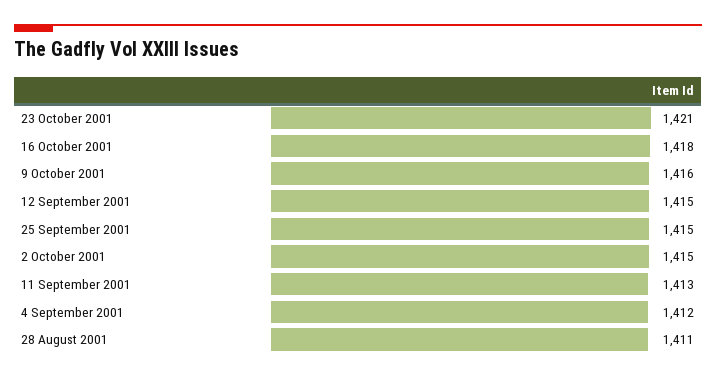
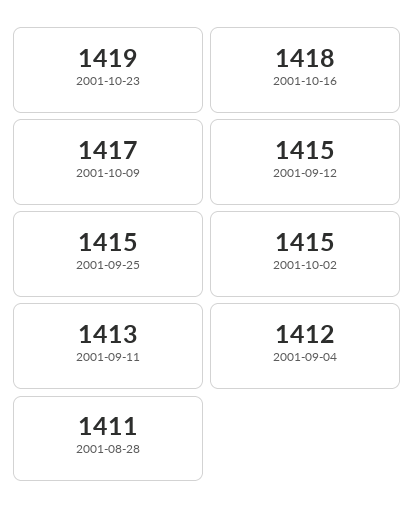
23 October 2001: 1421 -> 1419
9 October 2001: 1416 -> 1417

